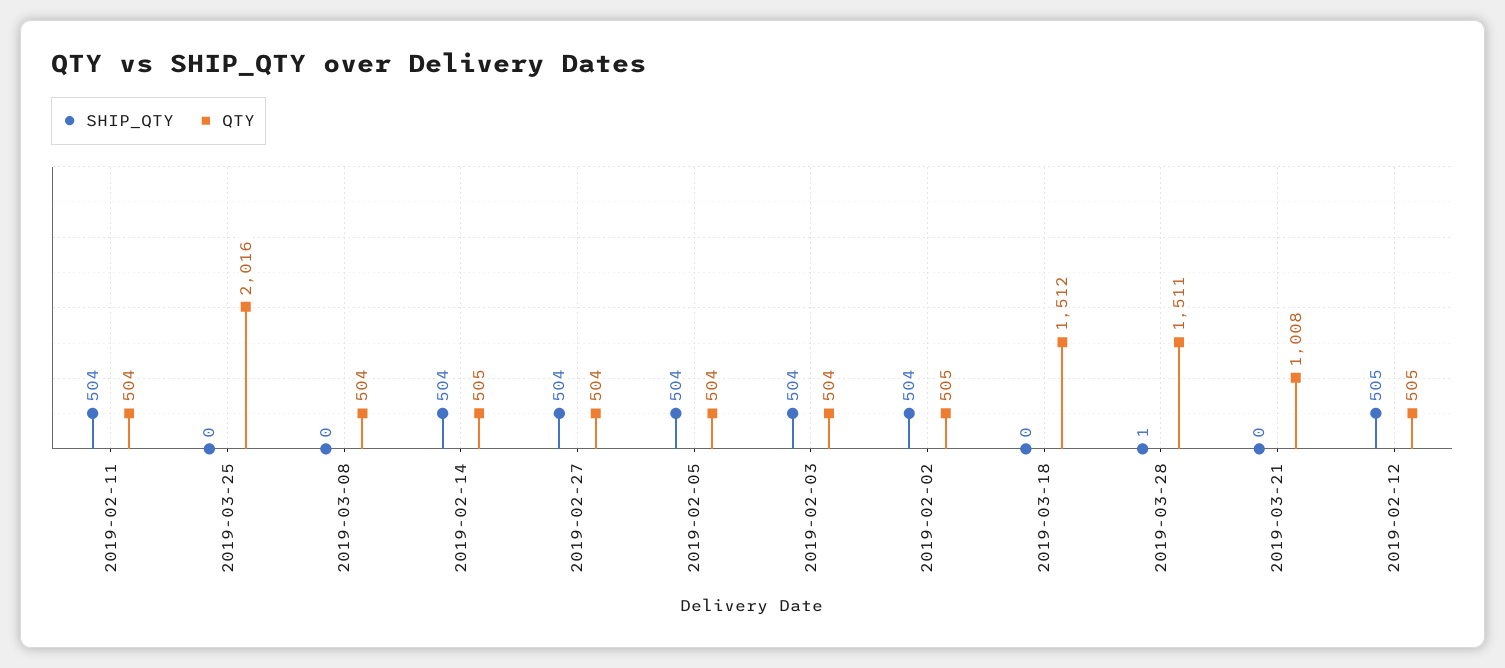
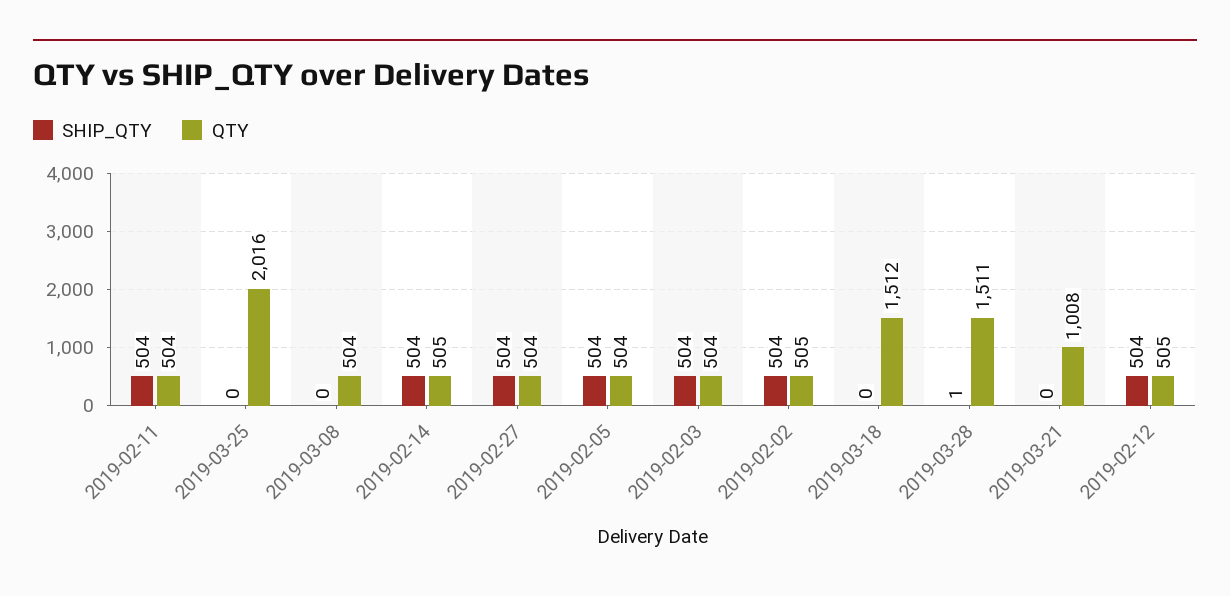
SHIP_QTY, 2019-02-12: 505 -> 504

